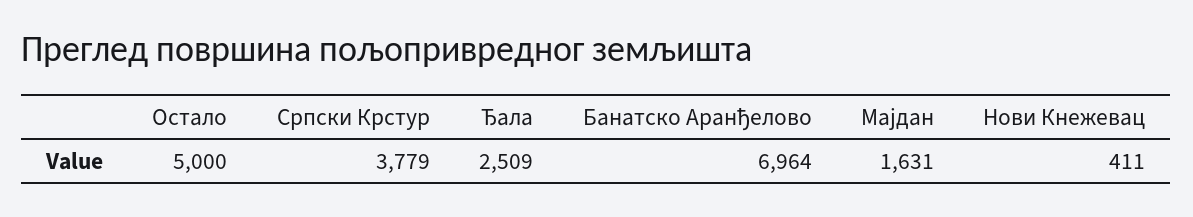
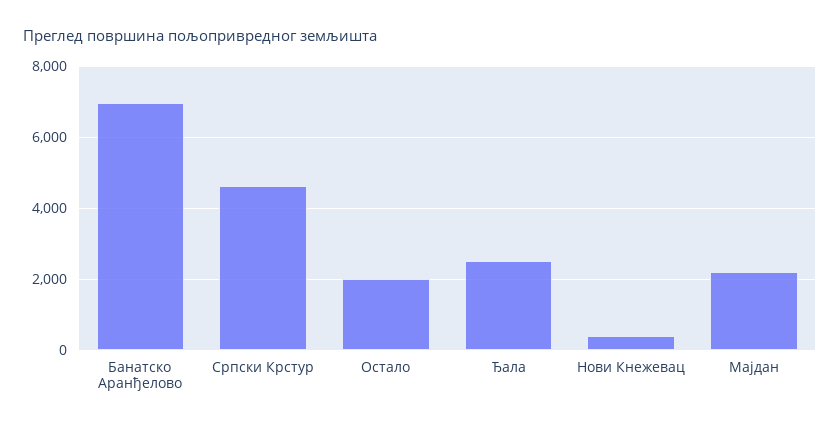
Остало: 5000 -> 2000
Српски Крстур: 3779 -> 4600
Мајдан: 1631 -> 2200

